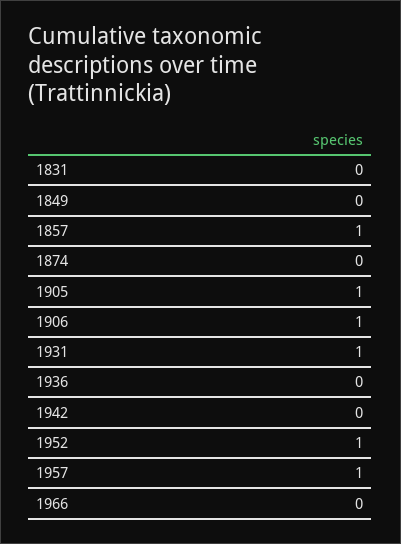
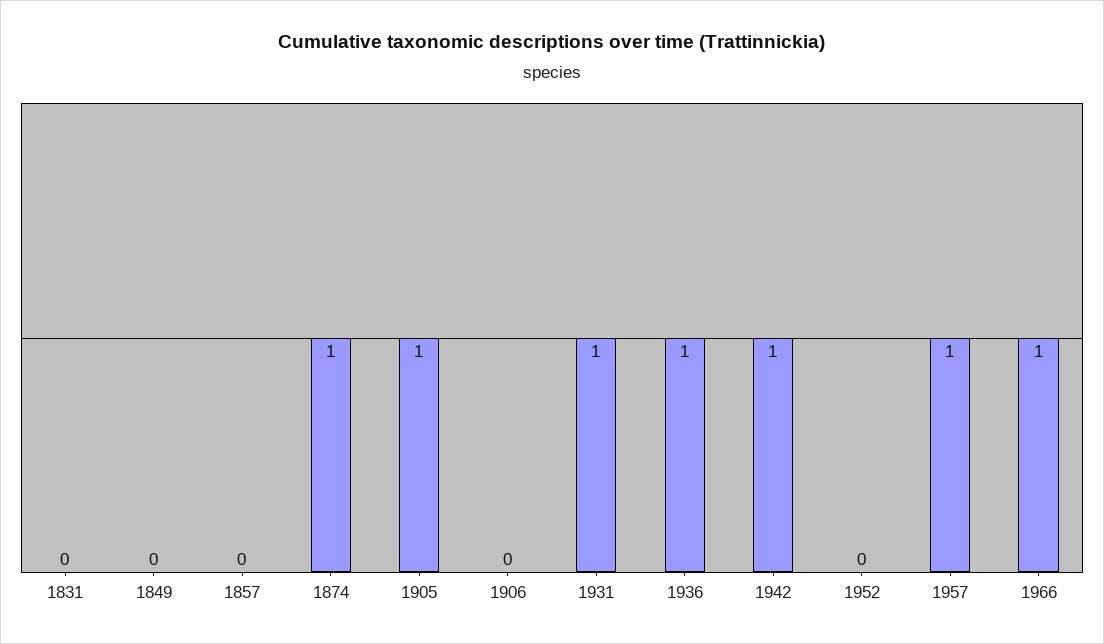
1857: 1 -> 0
1874: 0 -> 1
1906: 1 -> 0
1936: 0 -> 1
1942: 0 -> 1
1952: 1 -> 0
1966: 0 -> 1

